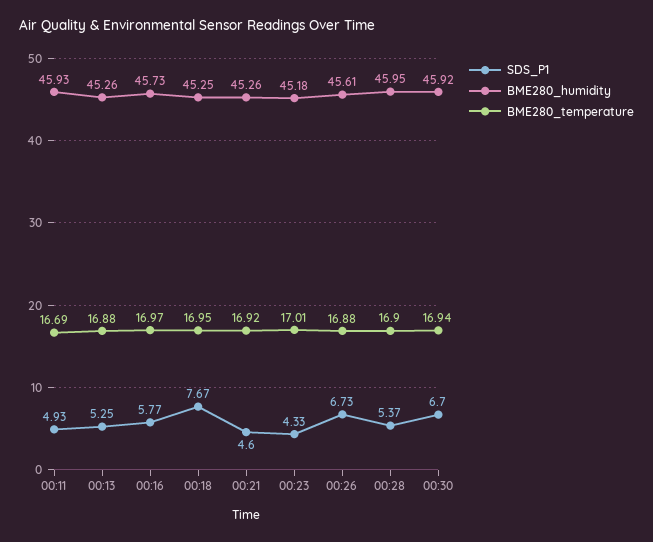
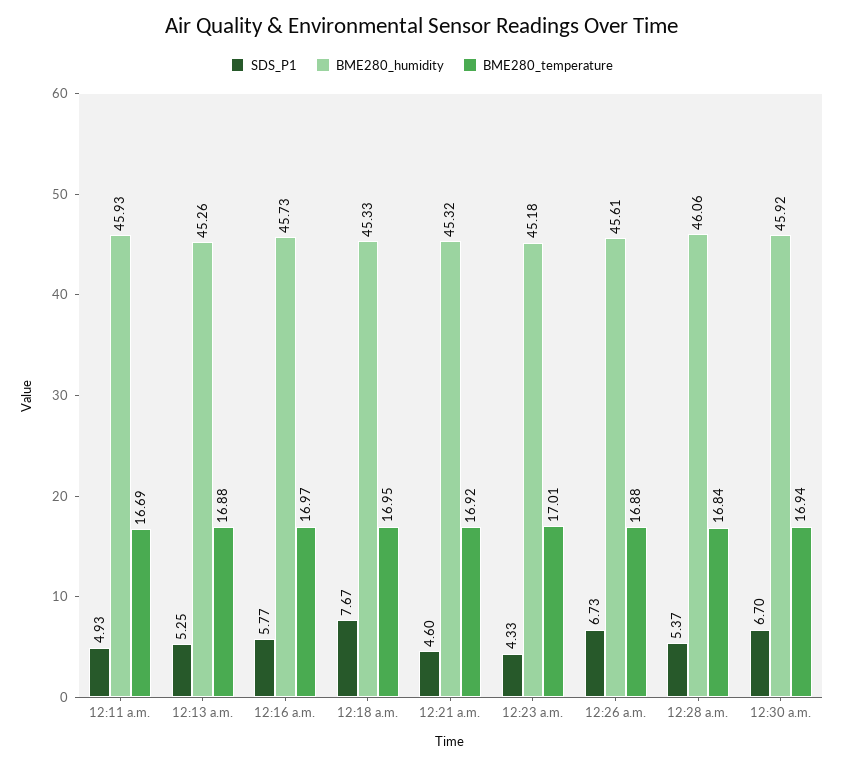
BME280_humidity, 00:18: 45.25 -> 45.33
BME280_humidity, 00:21: 45.26 -> 45.32
BME280_humidity, 00:28: 45.95 -> 46.06
BME280_temperature, 00:28: 16.9 -> 16.84

